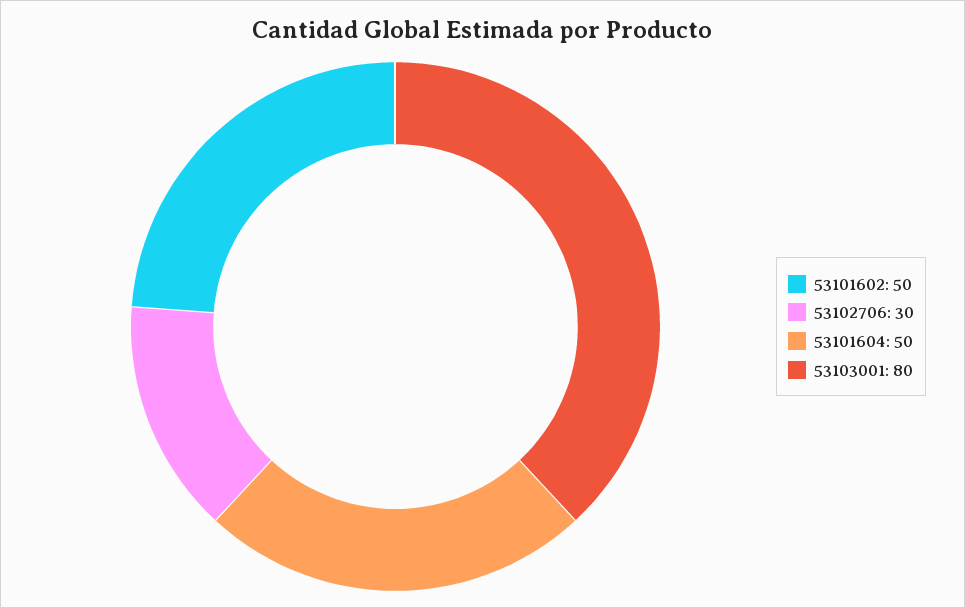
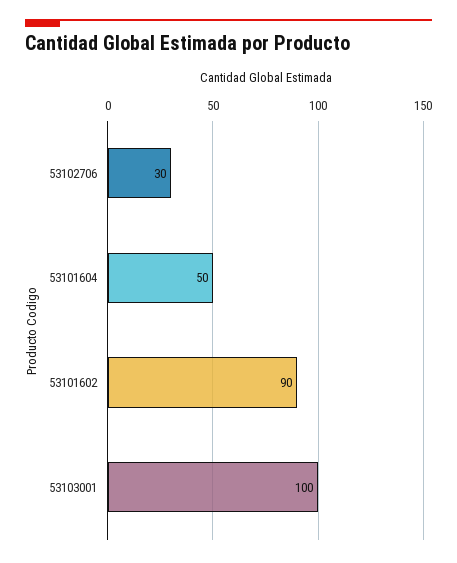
53101602: 50 -> 90
53103001: 80 -> 100

